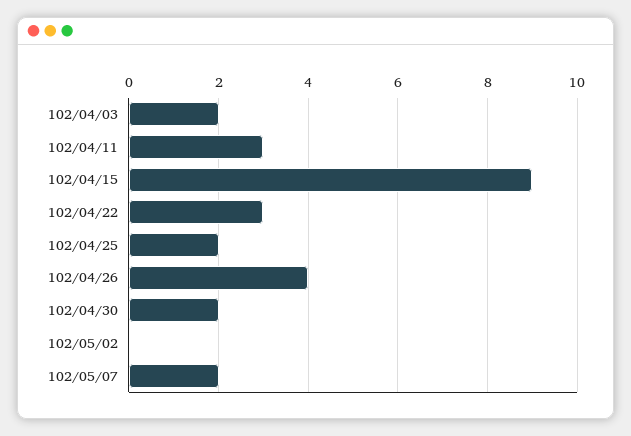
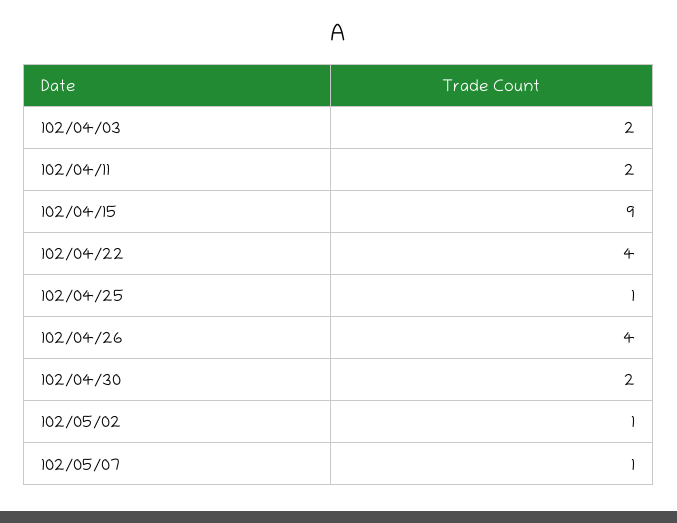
102/04/11: 3 -> 2
102/04/22: 3 -> 4
102/04/25: 2 -> 1
102/05/02: 0 -> 1
102/05/07: 2 -> 1

